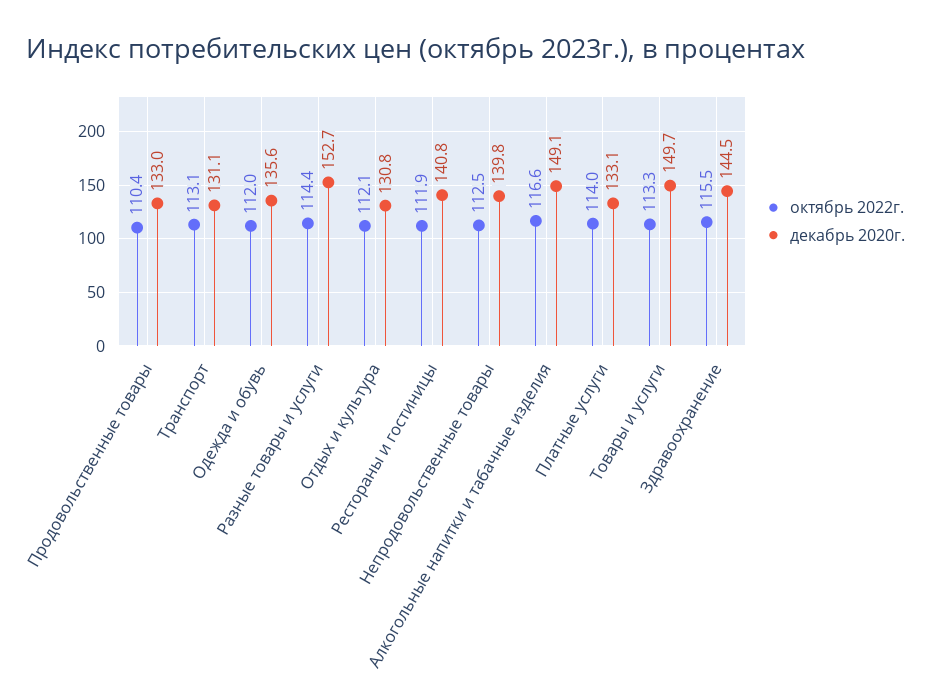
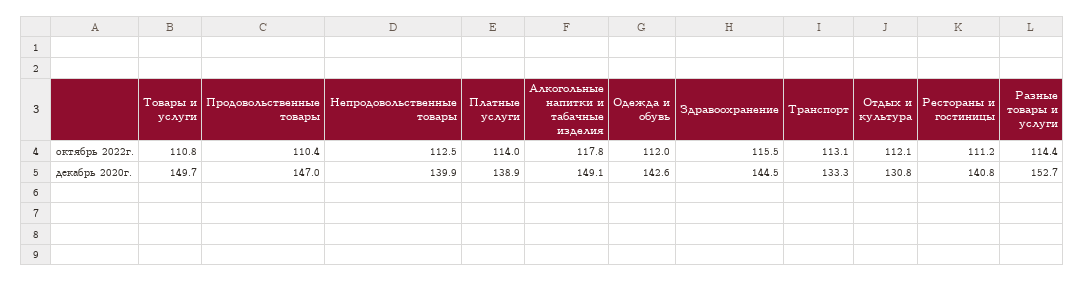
декабрь 2020г., Продовольственные товары: 133 -> 147
декабрь 2020г., Транспорт: 131.1 -> 133.3
декабрь 2020г., Одежда и обувь: 135.6 -> 142.6
октябрь 2022г., Рестораны и гостиницы: 111.9 -> 111.2
декабрь 2020г., Непродовольственные товары: 139.8 -> 139.9
октябрь 2022г., Алкогольные напитки и табачные изделия: 116.6 -> 117.8
декабрь 2020г., Платные услуги: 133.1 -> 138.9
октябрь 2022г., Товары и услуги: 113.3 -> 110.8

